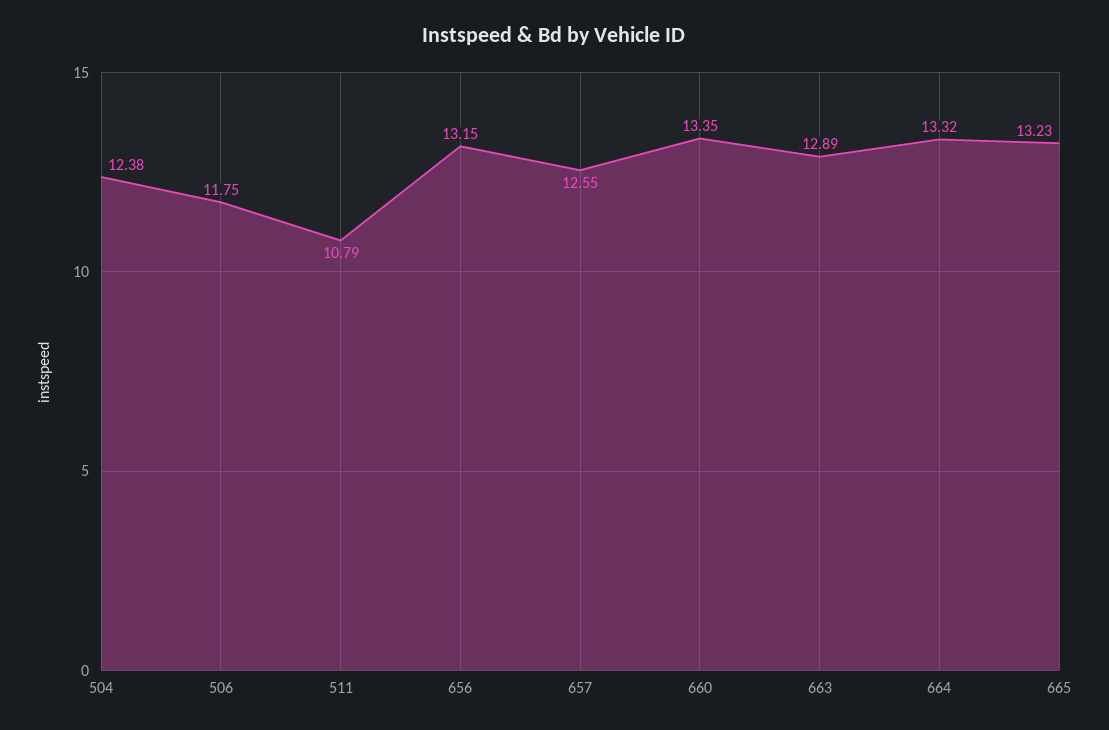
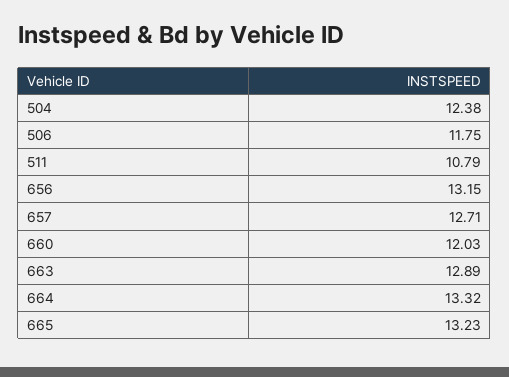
657: 12.55 -> 12.71
660: 13.35 -> 12.03

